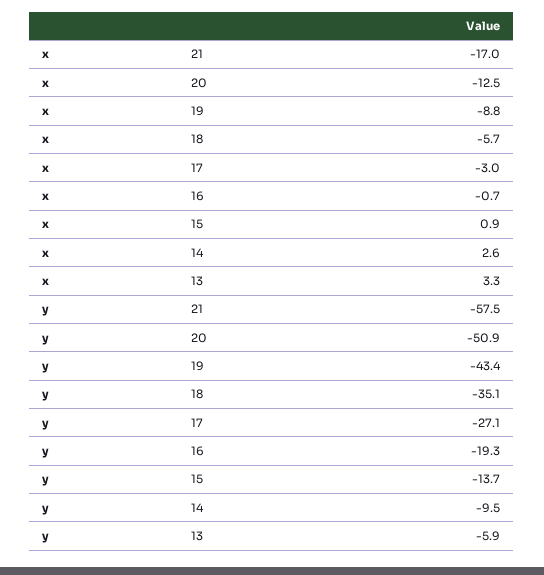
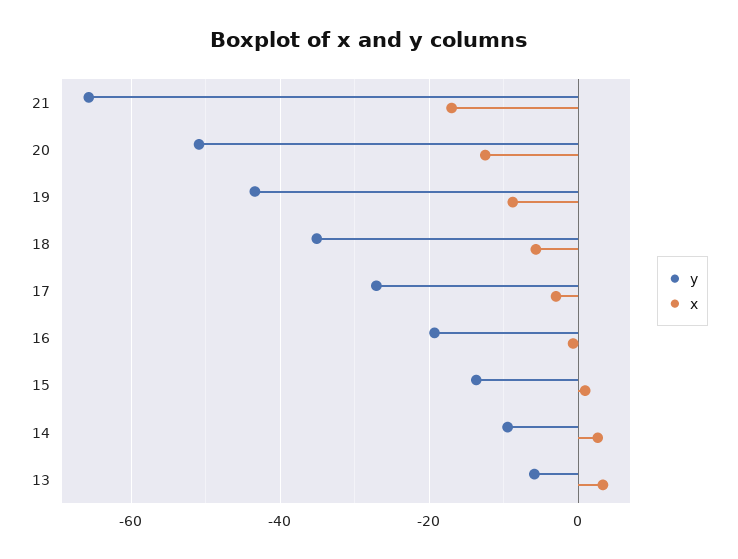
y, 21: -57.5 -> -66

